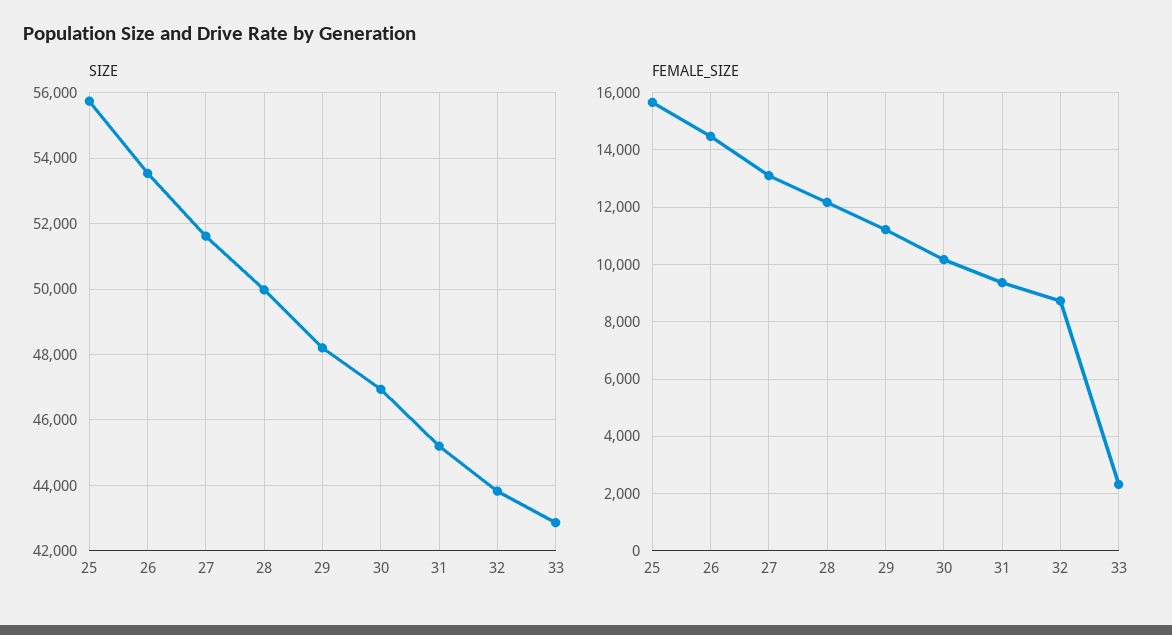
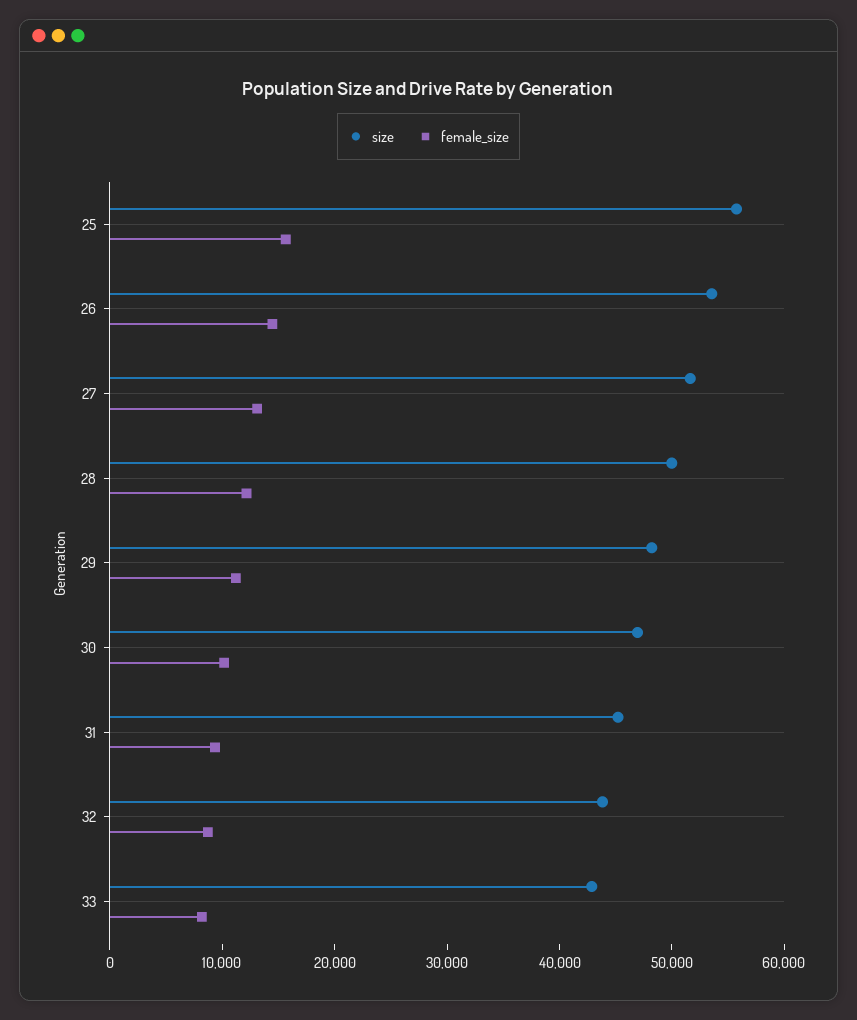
FEMALE_SIZE, 33: 2250 -> 8000

